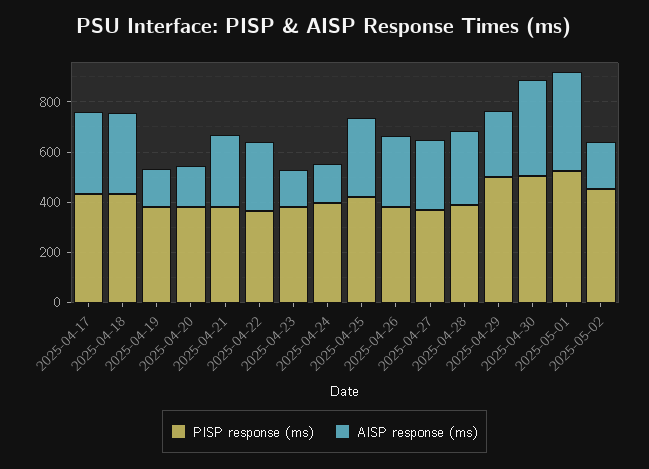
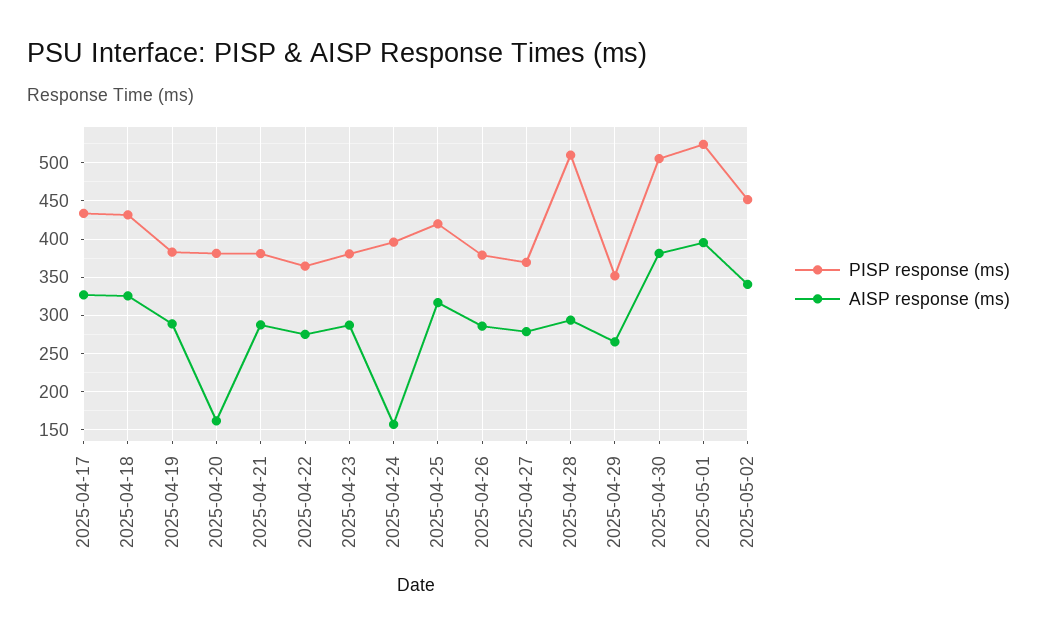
AISP response (ms), 2025-04-19: 150 -> 290
AISP response (ms), 2025-04-23: 150 -> 290
PISP response (ms), 2025-04-28: 400 -> 510
PISP response (ms), 2025-04-29: 500 -> 350
AISP response (ms), 2025-05-02: 200 -> 340

